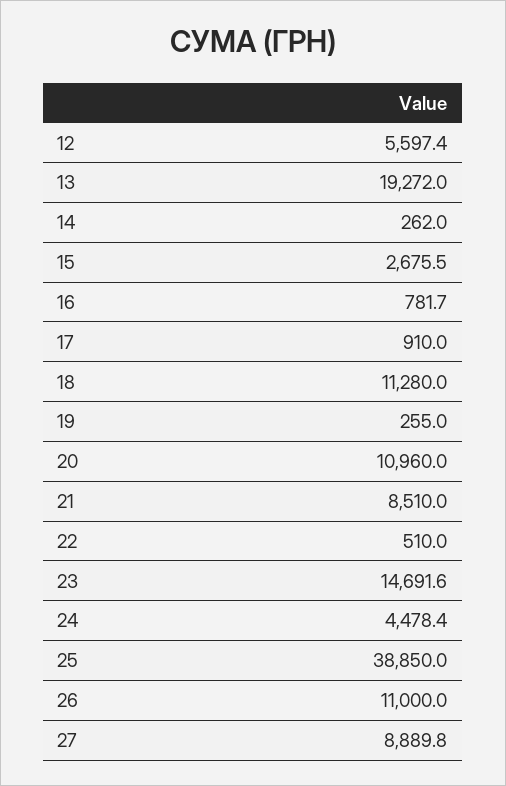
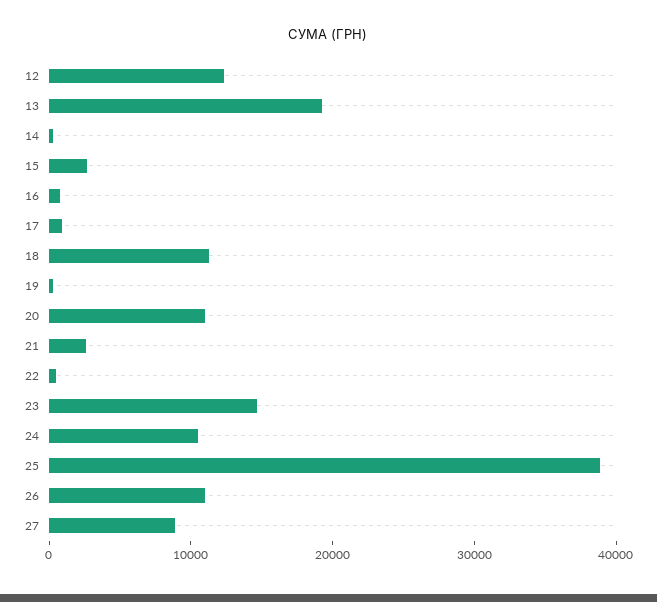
12: 5597.4 -> 12000
21: 8510 -> 2000
24: 4478.4 -> 10000

